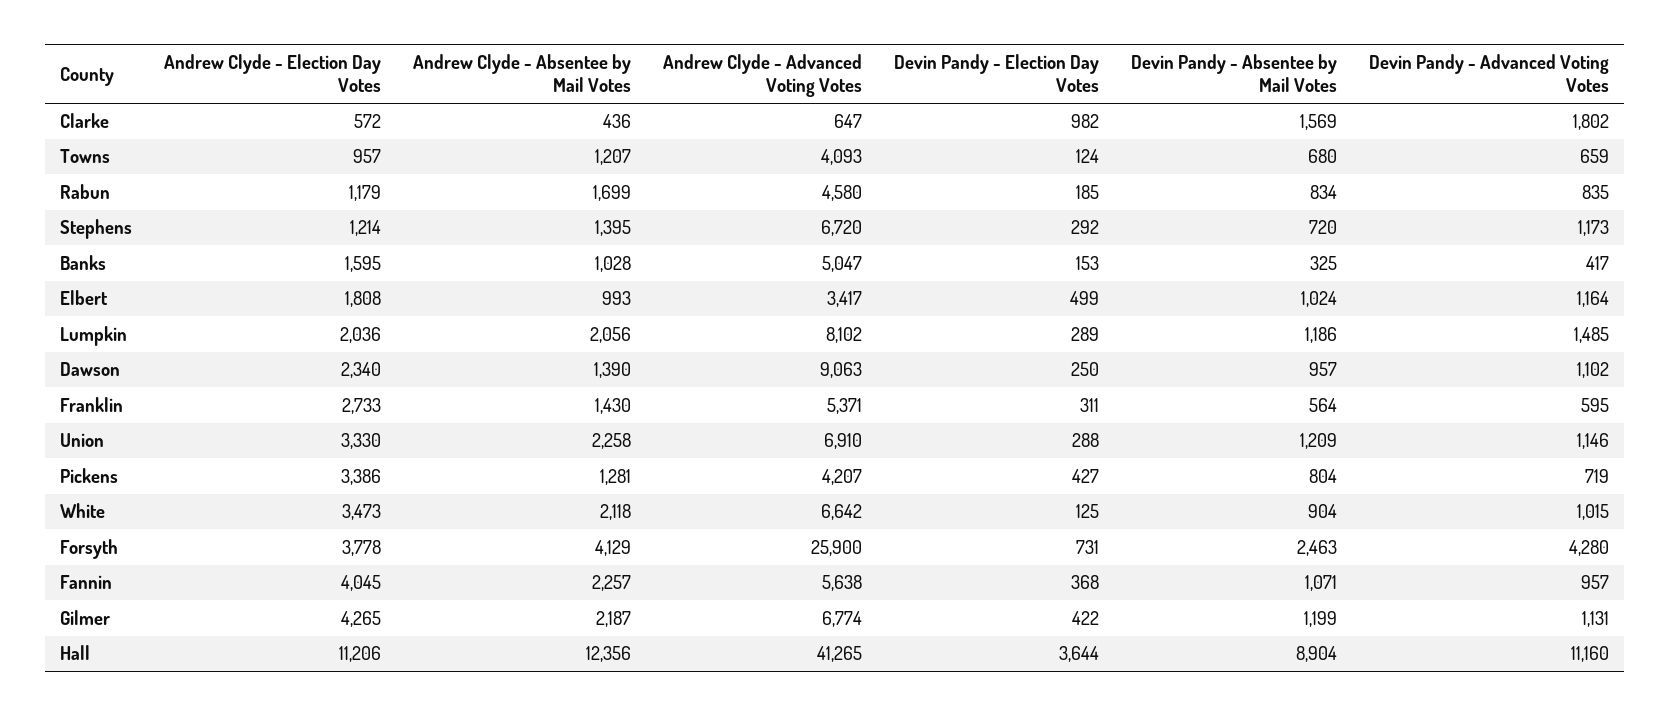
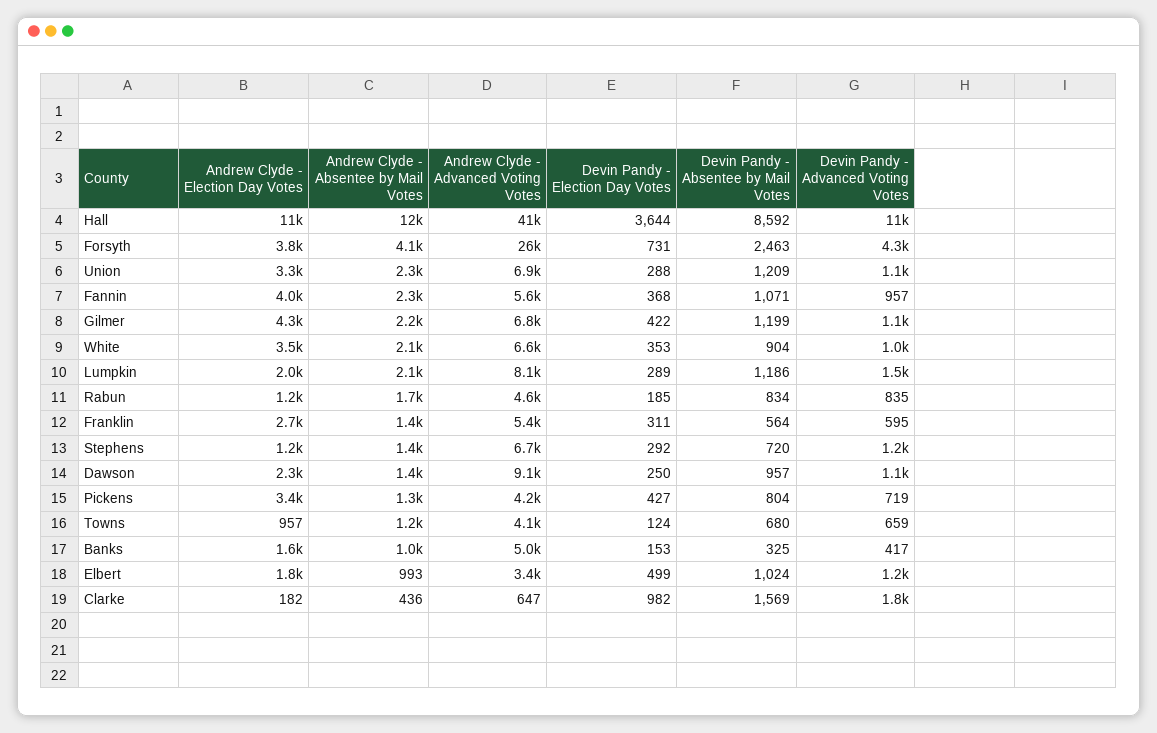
Andrew Clyde - Election Day Votes, Clarke: 572 -> 182
Devin Pandy - Election Day Votes, White: 125 -> 353
Devin Pandy - Absentee by Mail Votes, Hall: 8904 -> 8592

